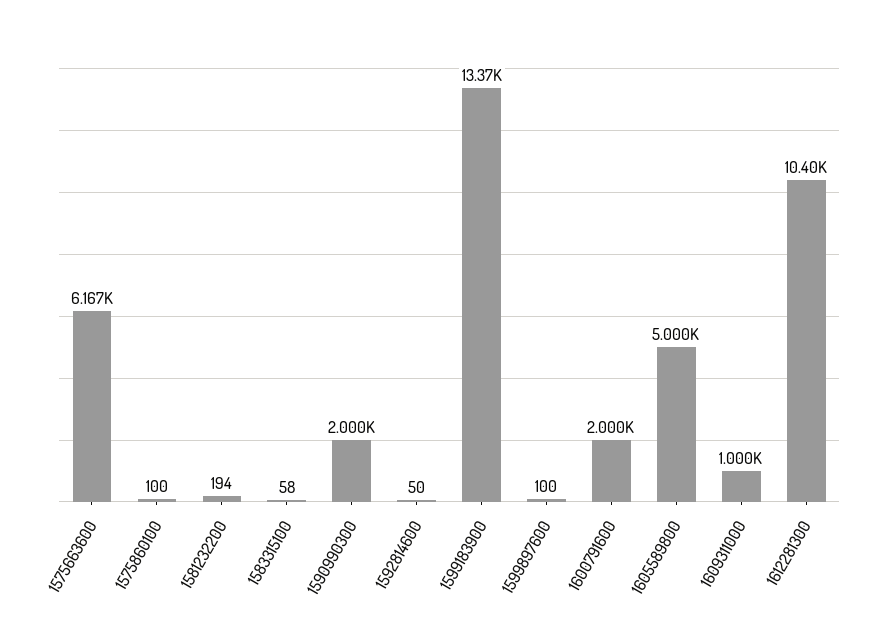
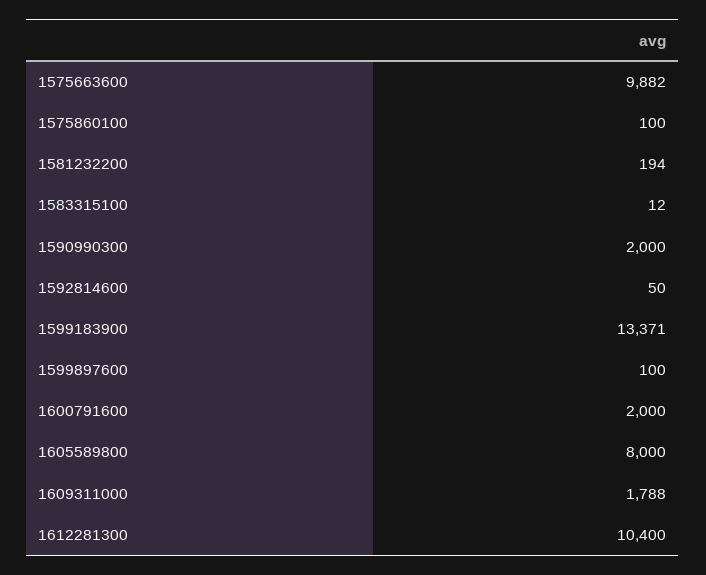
1575663600: 6167 -> 9882
1583315100: 58 -> 12
1605589800: 5000 -> 8000
1609311000: 1000 -> 1788

